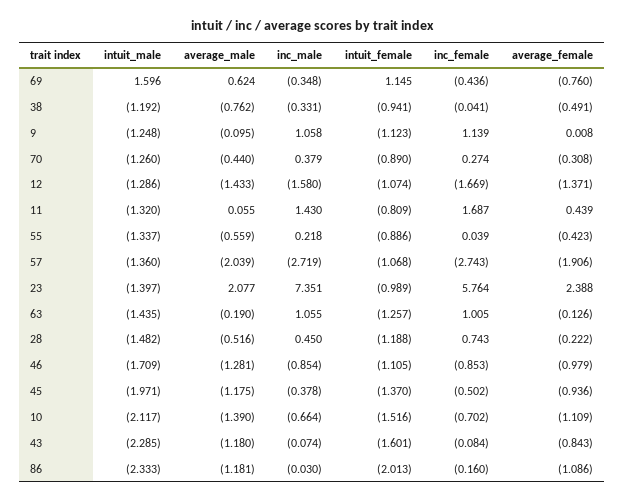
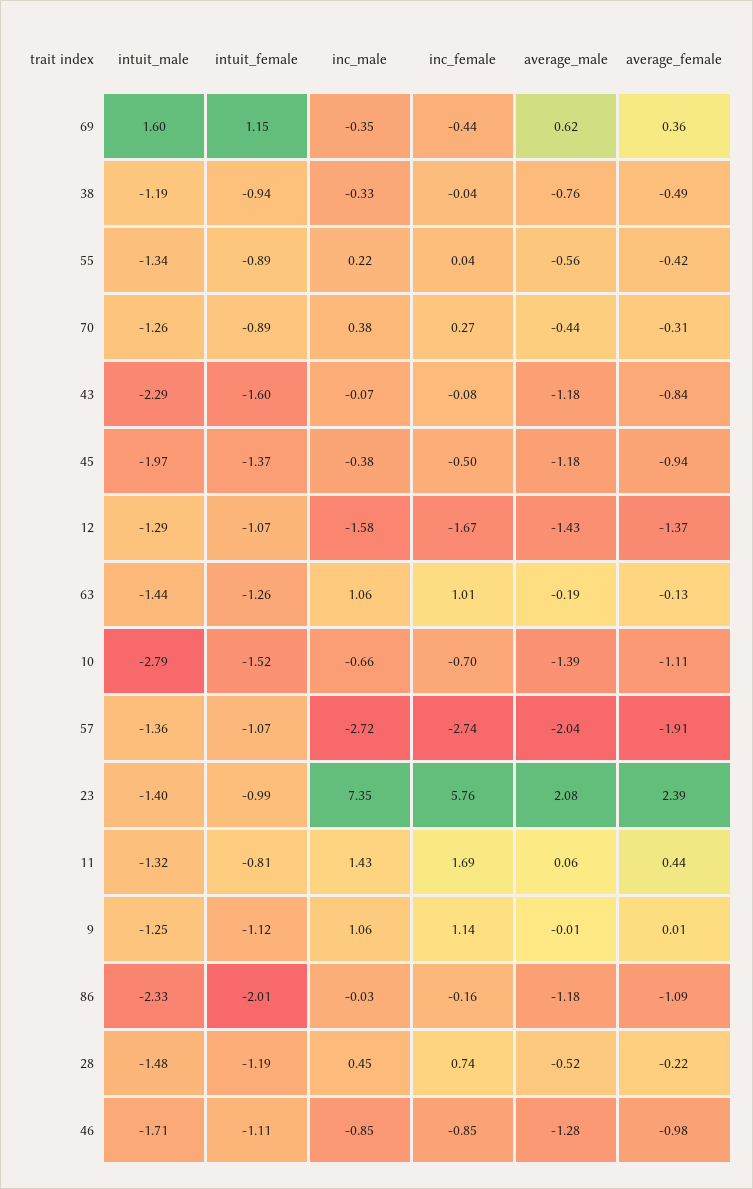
average_female, 69: -0.76 -> 0.36
average_male, 9: -0.095 -> -0.01
intuit_male, 10: -2.117 -> -2.79

